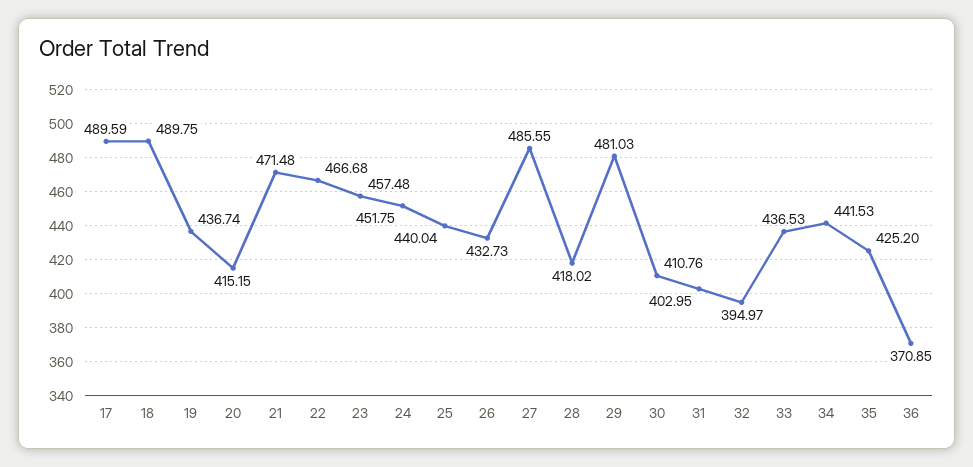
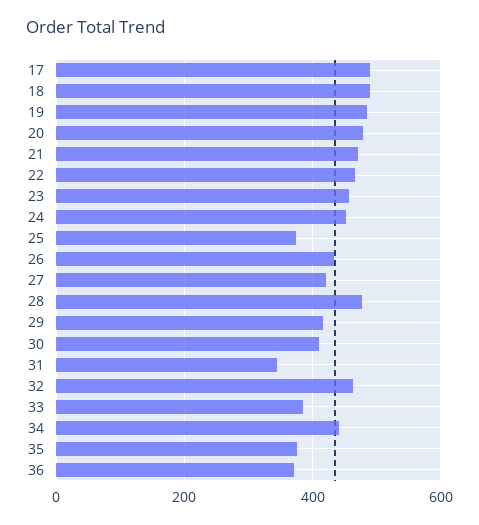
19: 436.74 -> 480
20: 415.15 -> 480
25: 440.04 -> 380
27: 485.55 -> 420
28: 418.02 -> 480
29: 481.03 -> 420
31: 402.95 -> 340
32: 394.97 -> 460
33: 436.53 -> 380
35: 425.2 -> 380

